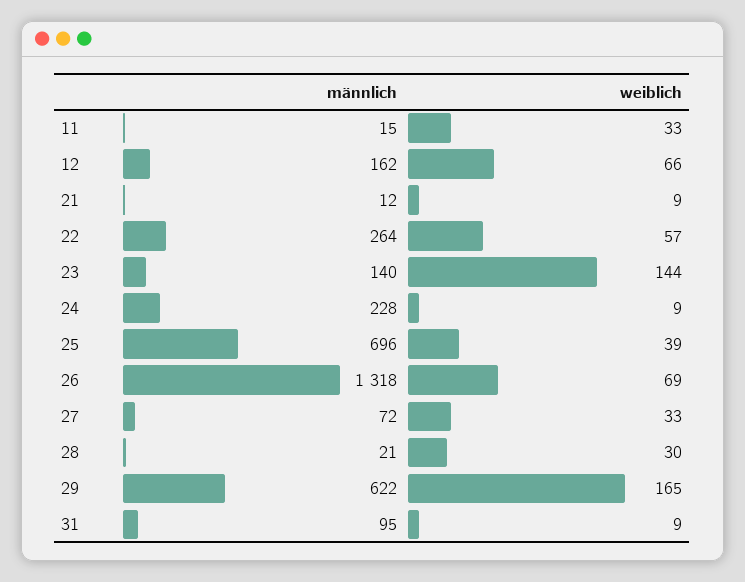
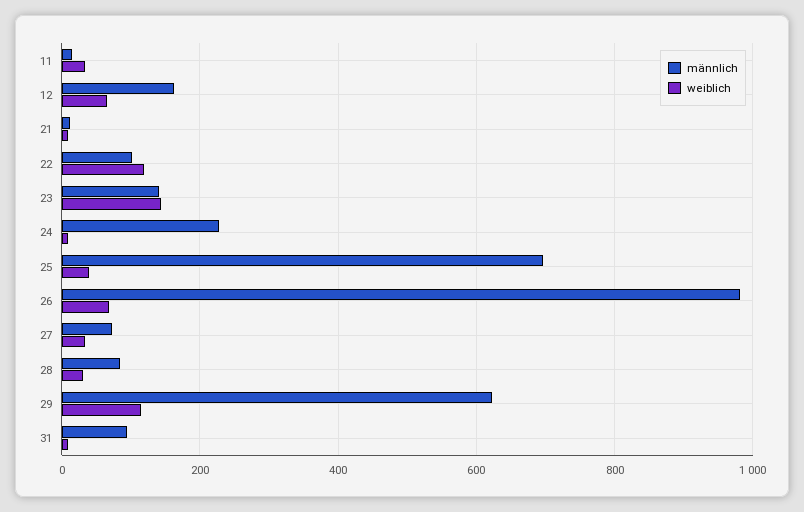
männlich, 22: 264 -> 100
weiblich, 22: 57 -> 120
männlich, 26: 1318 -> 980
männlich, 28: 21 -> 80
weiblich, 29: 165 -> 120

